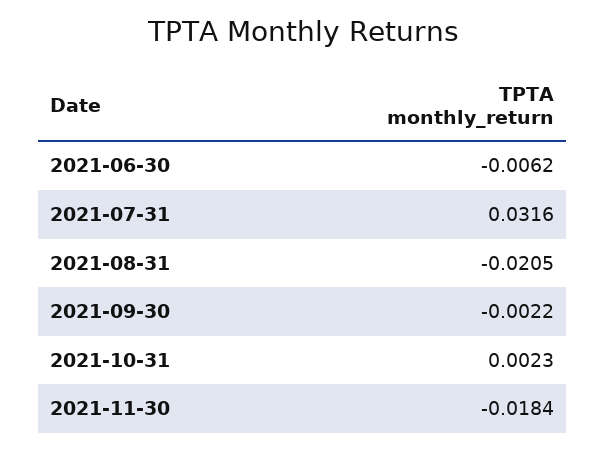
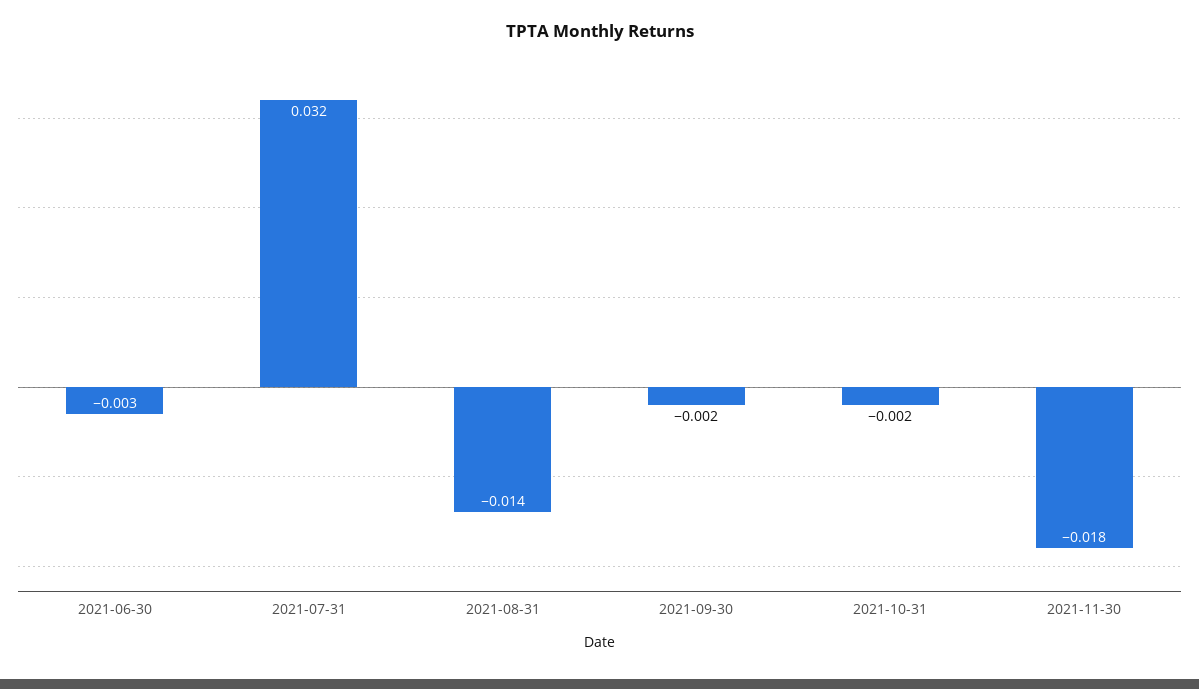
2021-06-30: -0.0062 -> -0.003
2021-08-31: -0.0205 -> -0.014
2021-10-31: 0.0023 -> -0.002

